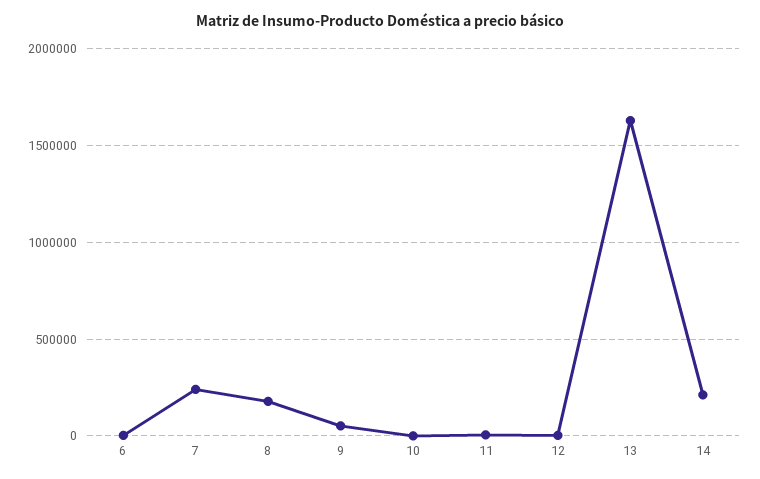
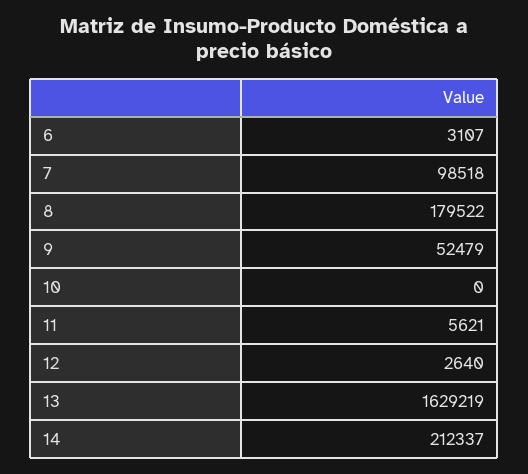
7: 250000 -> 98518

